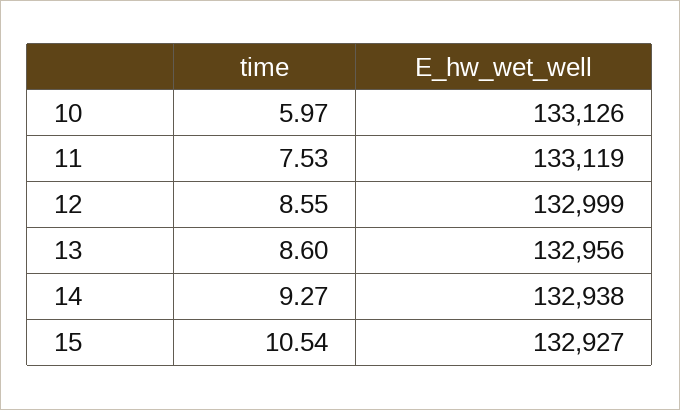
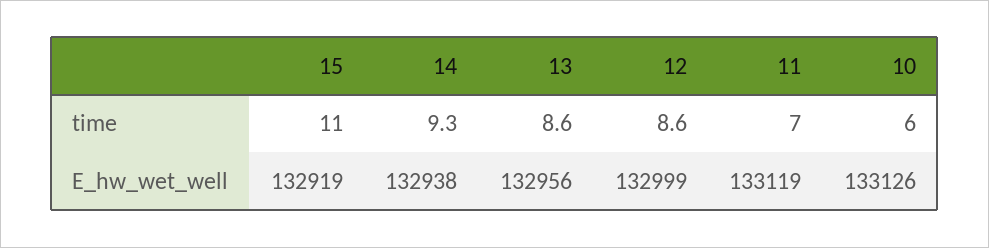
time, 11: 7.53 -> 7
time, 15: 10.54 -> 11
E_hw_wet_well, 15: 132927 -> 132919

